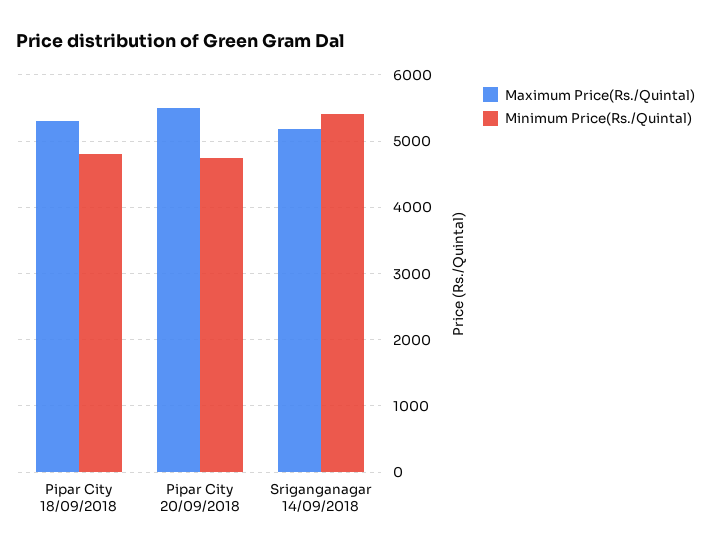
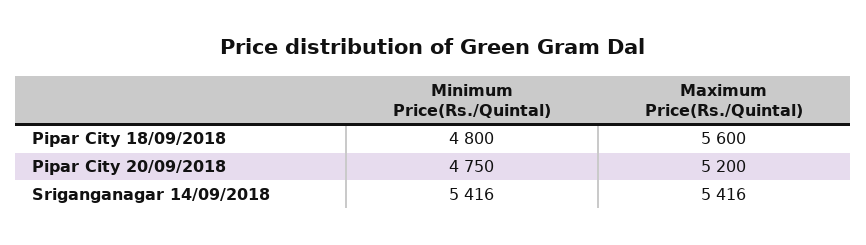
Maximum Price(Rs./Quintal), Pipar City 18/09/2018: 5300 -> 5600
Maximum Price(Rs./Quintal), Pipar City 20/09/2018: 5500 -> 5200
Maximum Price(Rs./Quintal), Sriganganagar 14/09/2018: 5200 -> 5416

